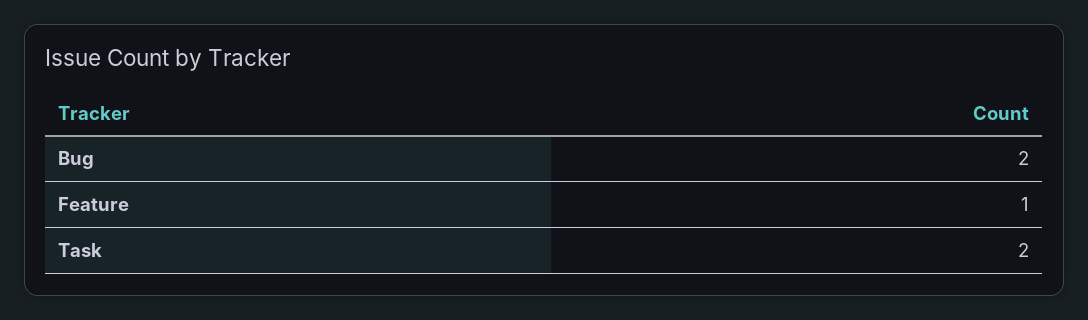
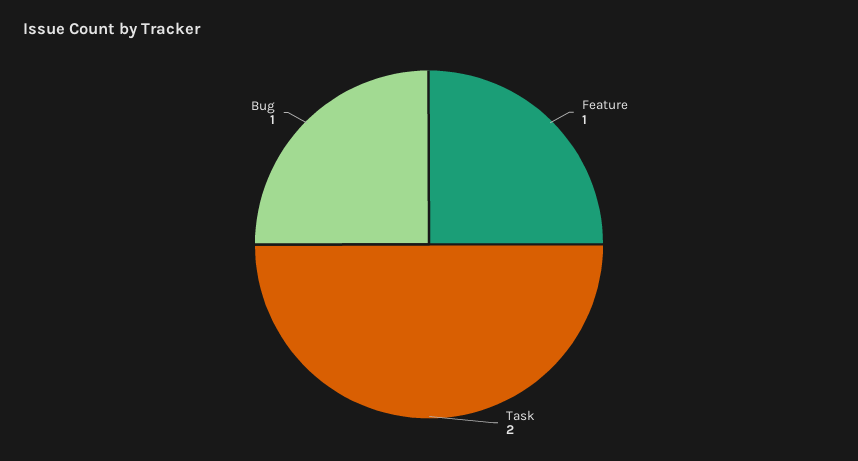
Bug: 2 -> 1

